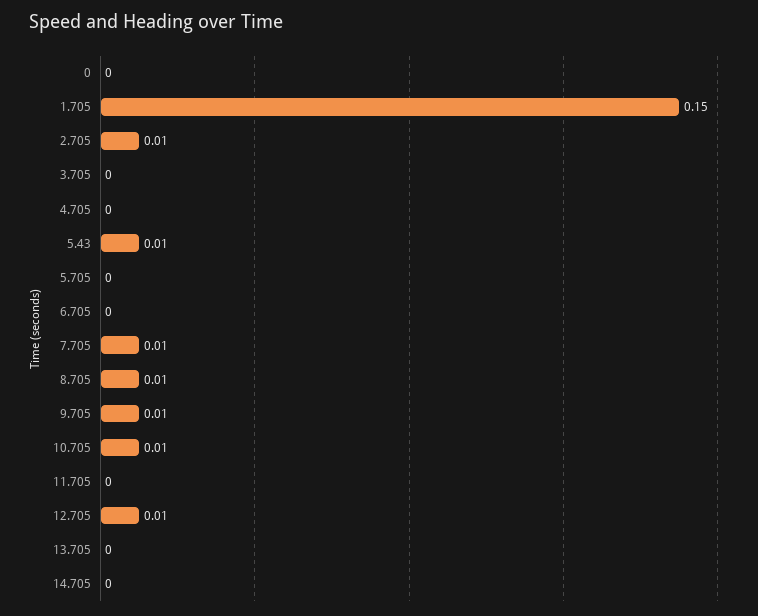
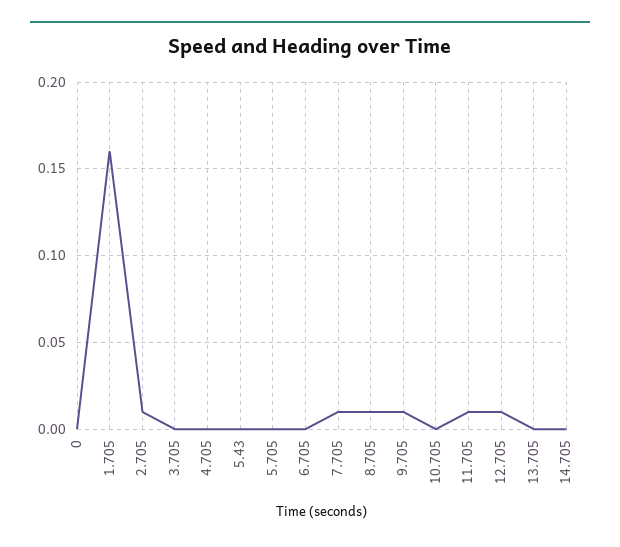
1.705: 0.15 -> 0.16
5.43: 0.01 -> 0
10.705: 0.01 -> 0
11.705: 0 -> 0.01

